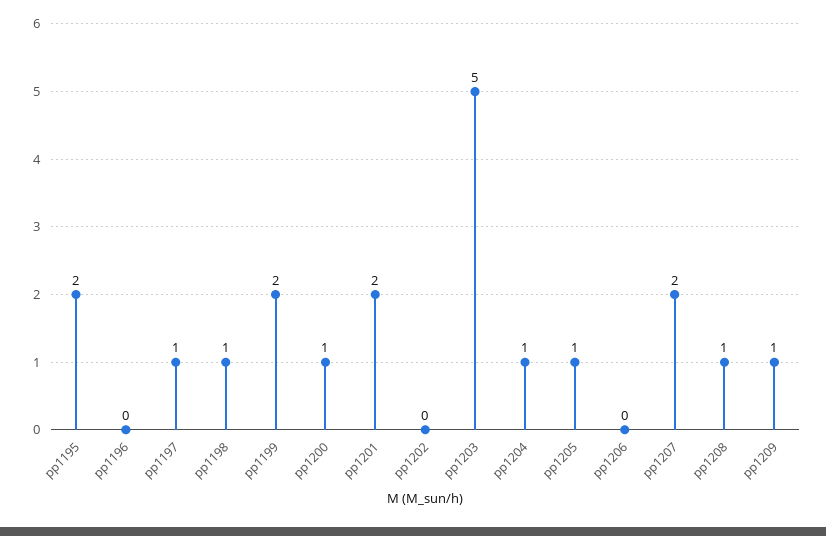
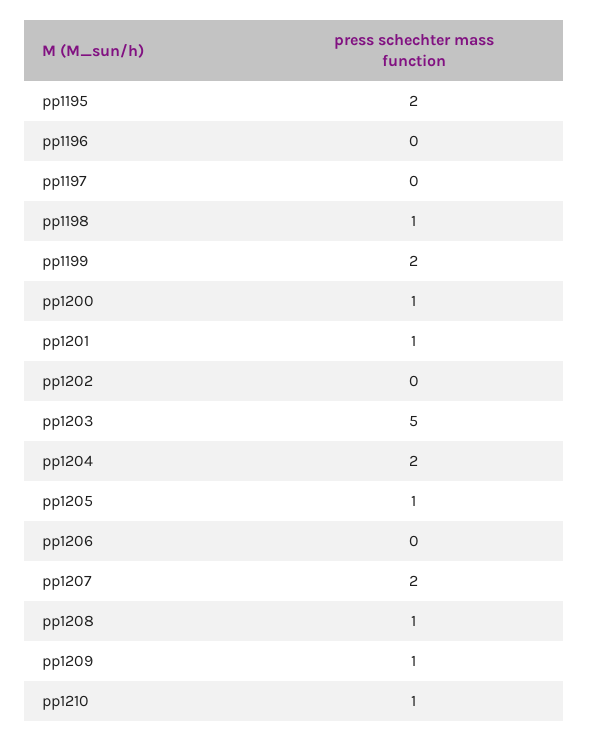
pp1197: 1 -> 0
pp1201: 2 -> 1
pp1204: 1 -> 2
pp1210: none -> 1

